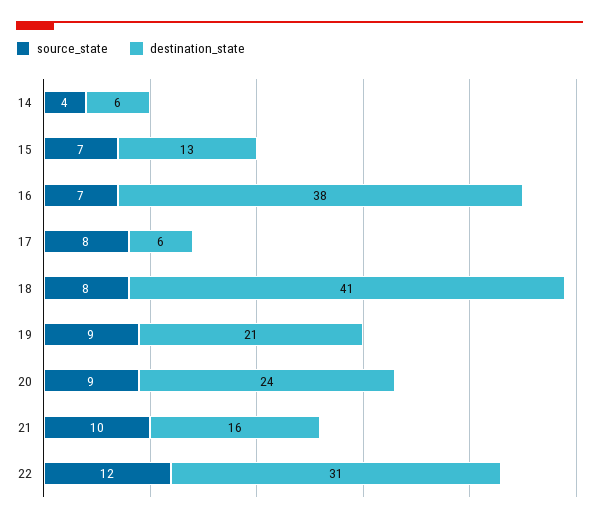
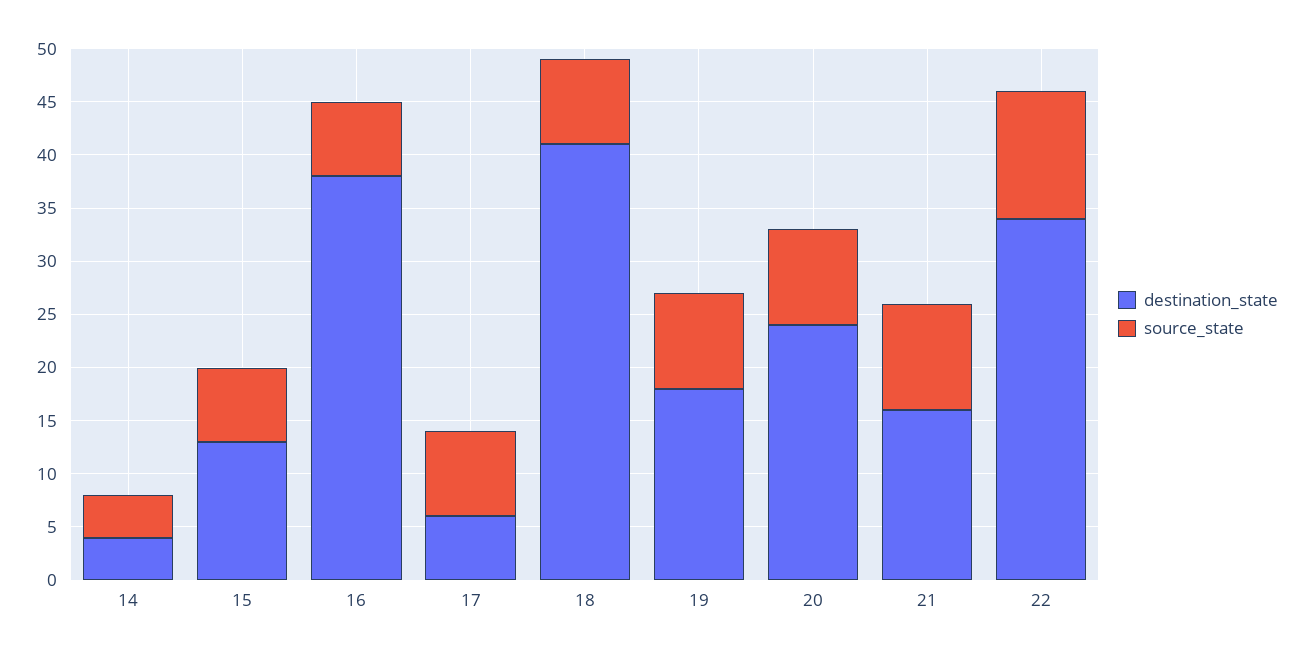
destination_state, 14: 6 -> 4
destination_state, 19: 21 -> 18
destination_state, 22: 31 -> 34

